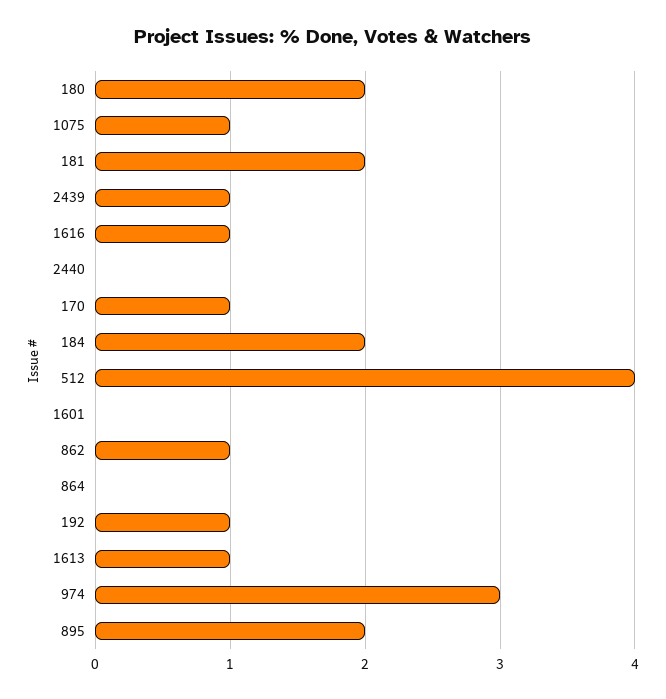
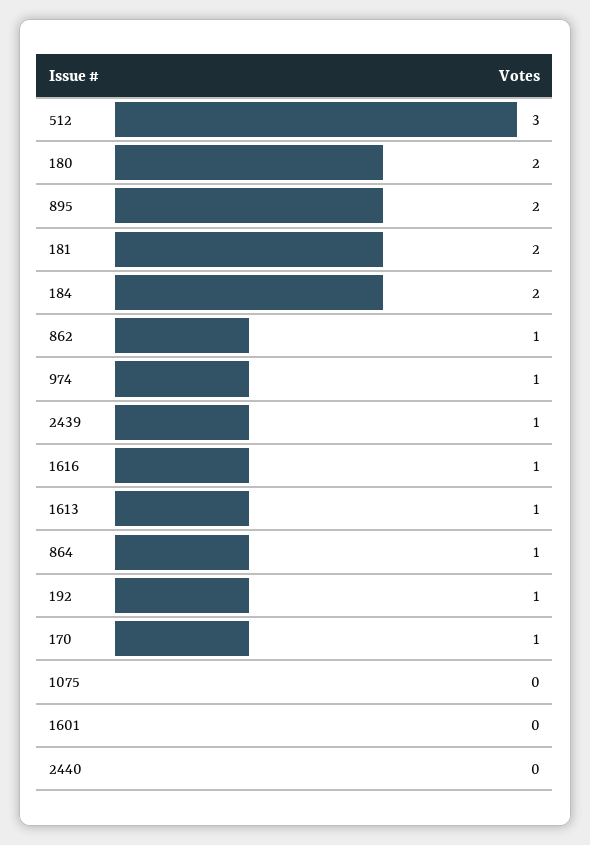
1075: 1 -> 0
512: 4 -> 3
864: 0 -> 1
974: 3 -> 1

